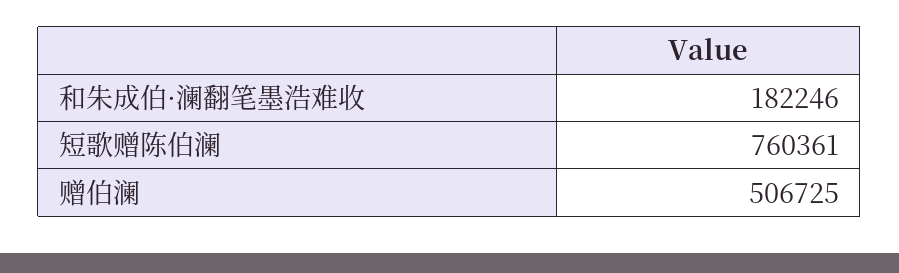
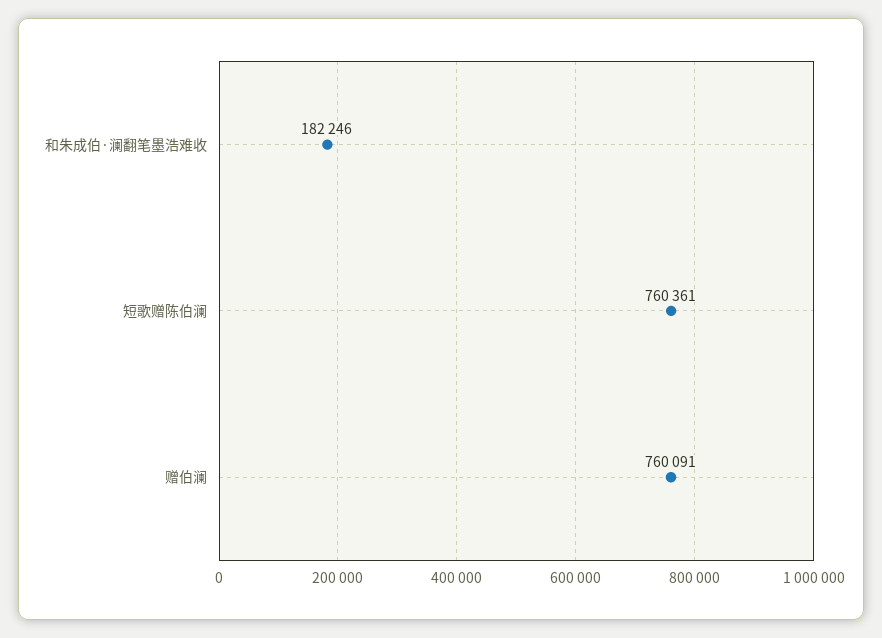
赠伯澜: 506725 -> 760091

